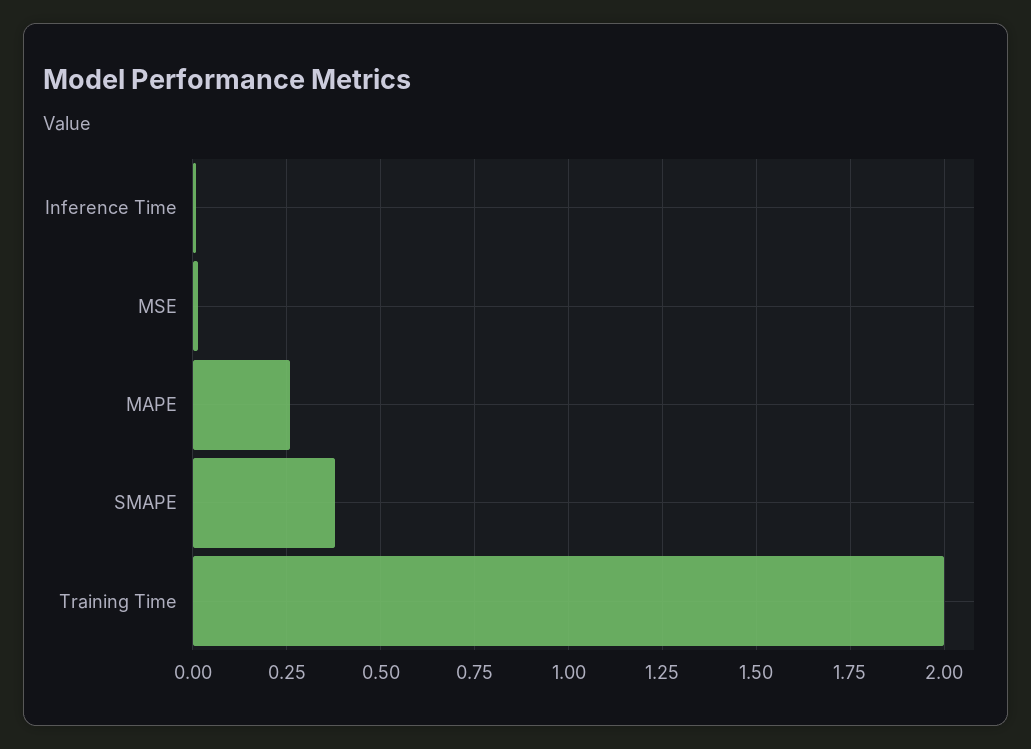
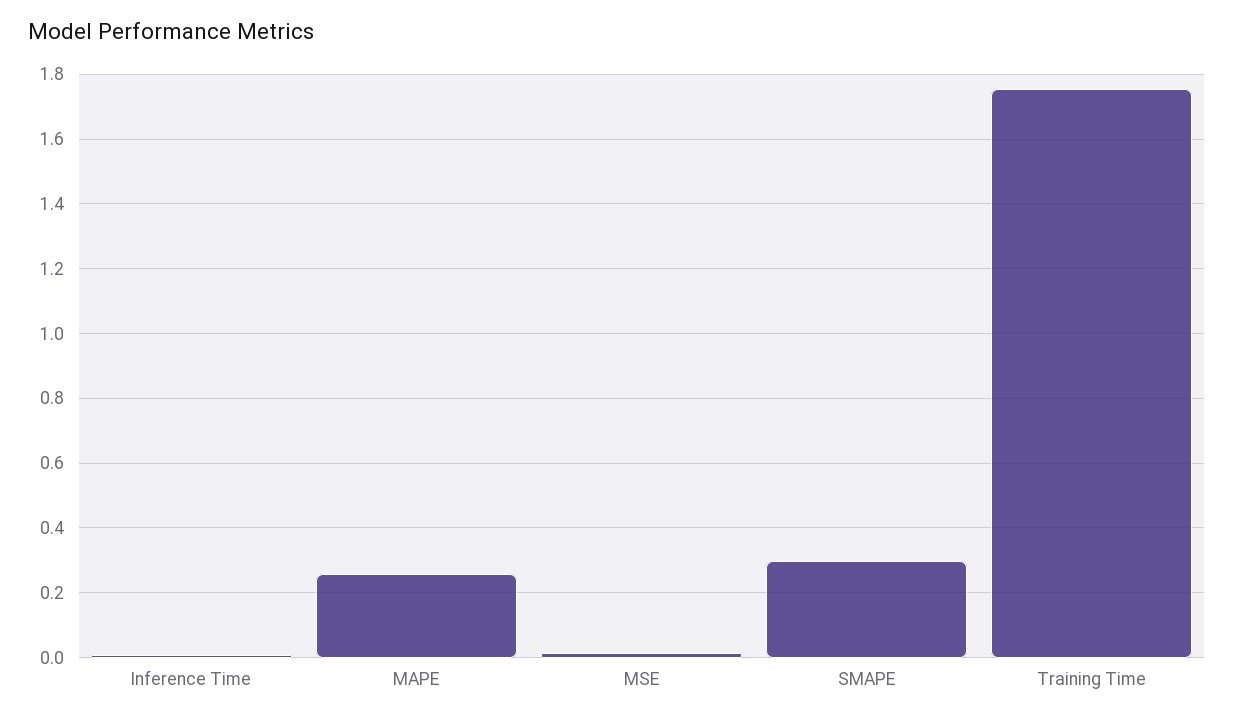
SMAPE: 0.375 -> 0.3
Training Time: 2 -> 1.76

